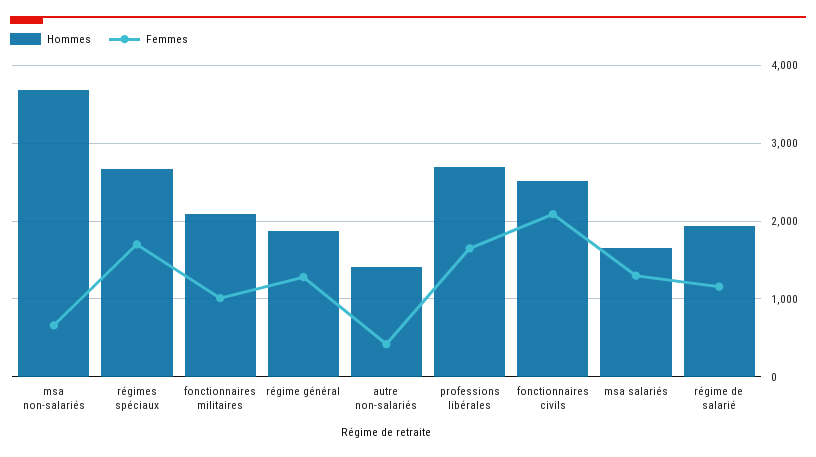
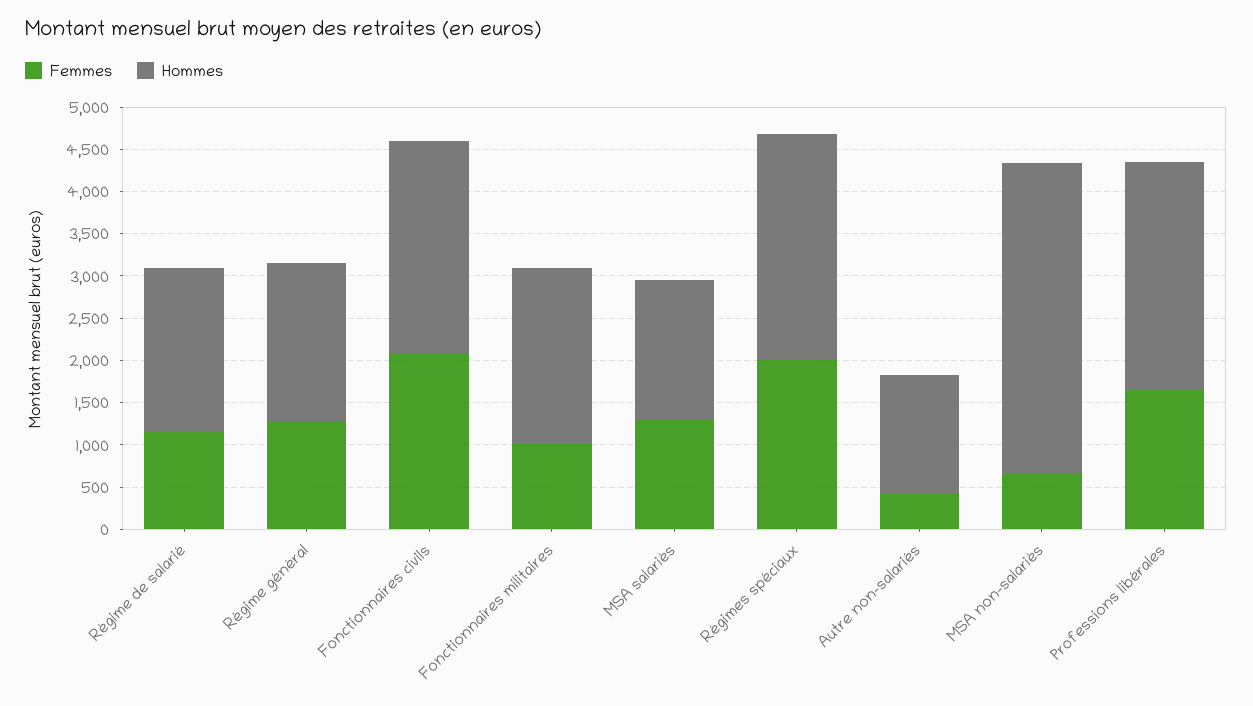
Femmes, régimes spéciaux: 1700 -> 2000

